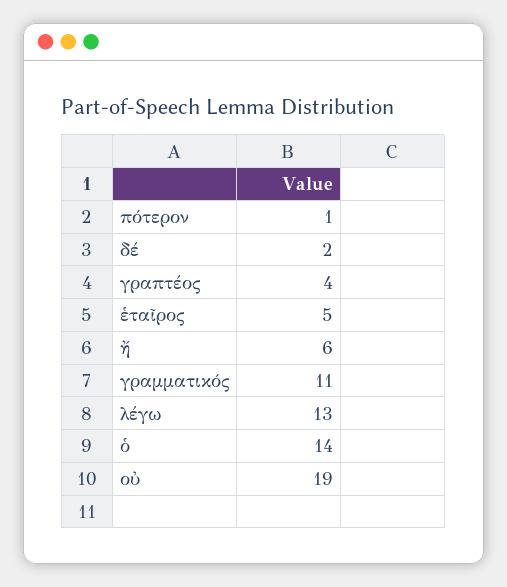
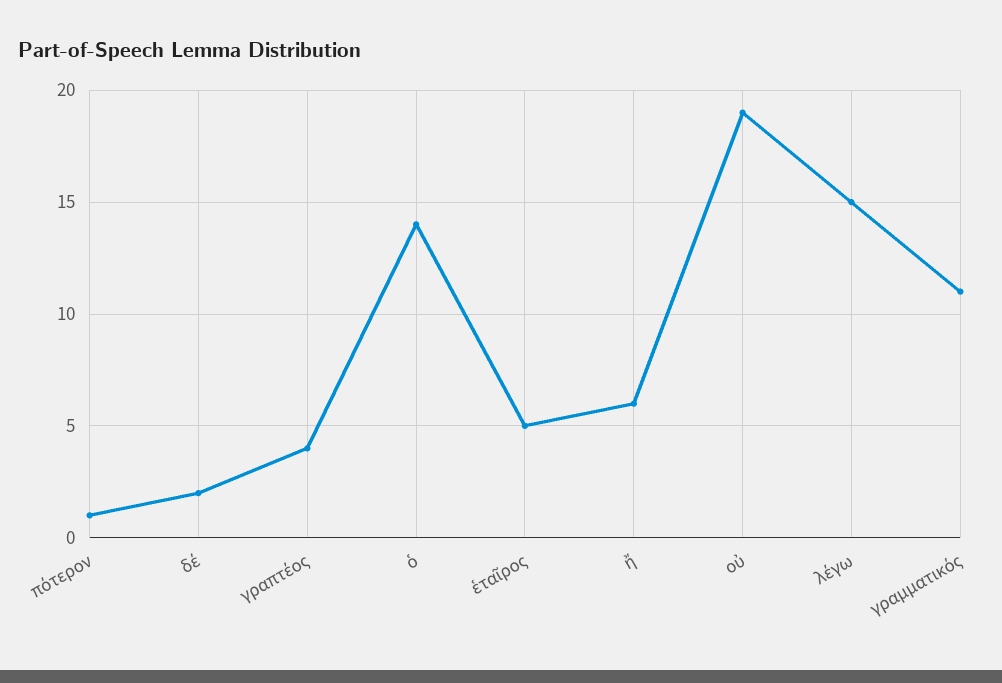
λέγω: 13 -> 15

